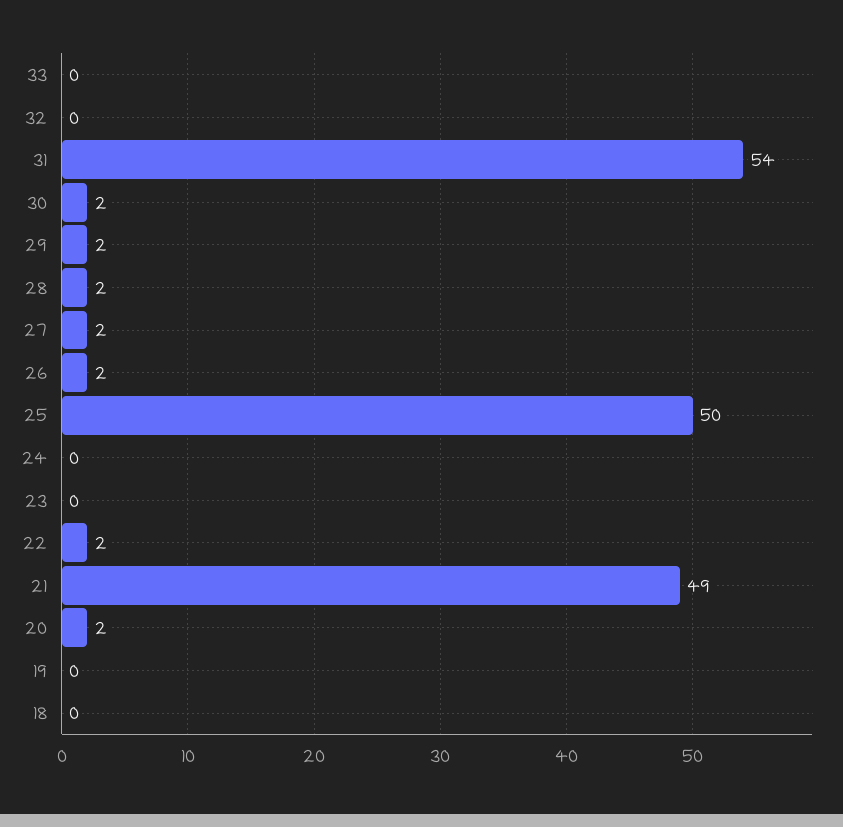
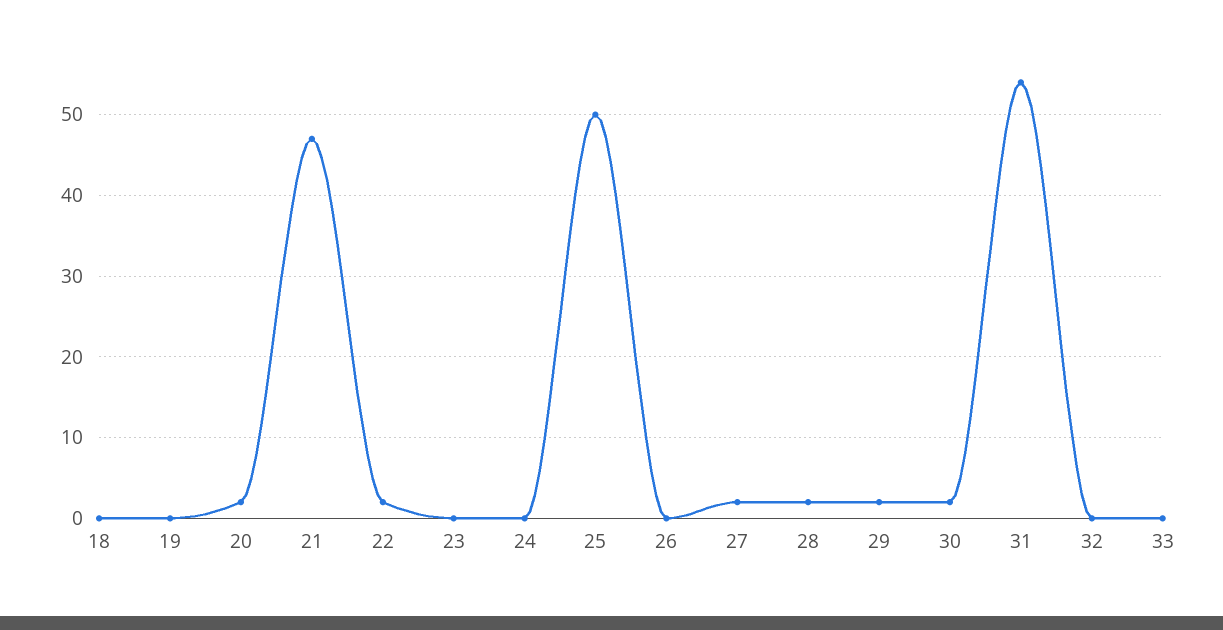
26: 2 -> 0
21: 49 -> 47

